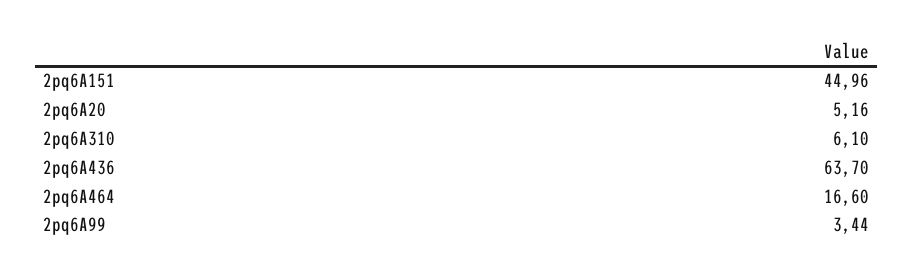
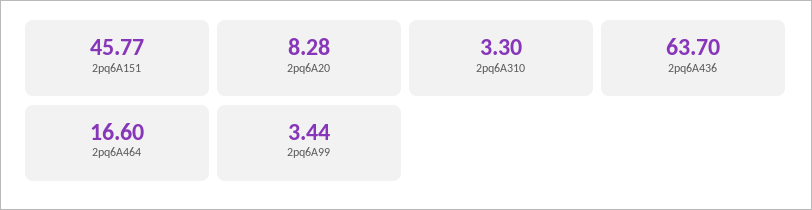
2pq6A151: 44.96 -> 45.77
2pq6A20: 5.16 -> 8.28
2pq6A310: 6.1 -> 3.3

